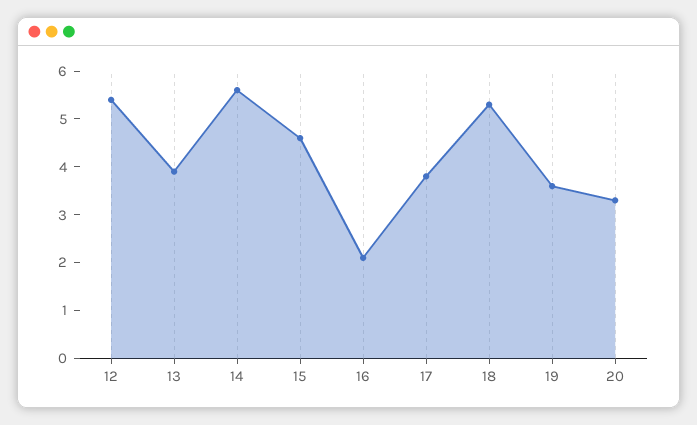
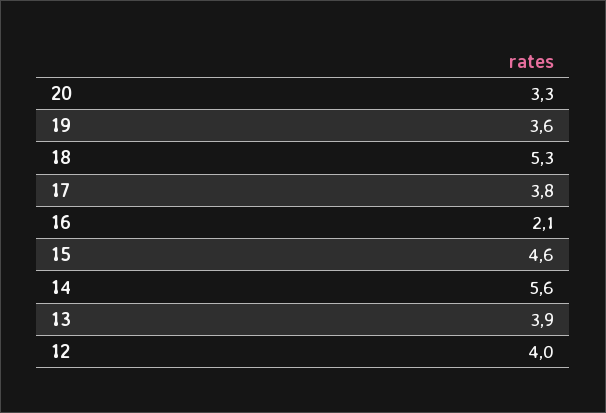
12: 5.5 -> 4

